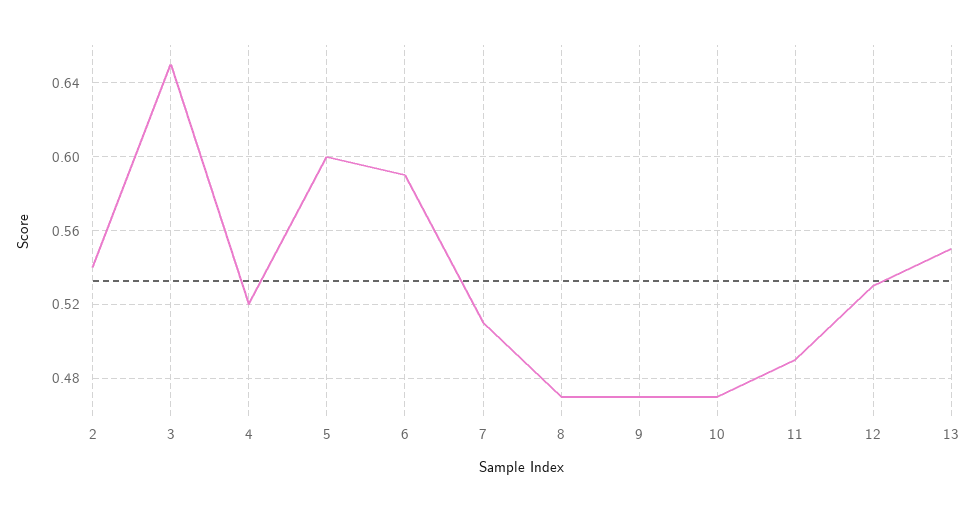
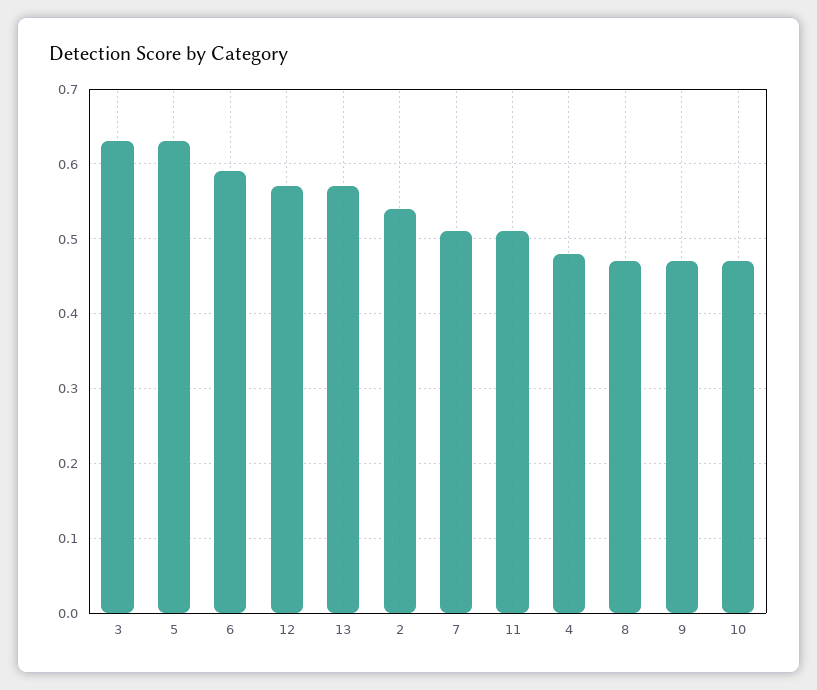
3: 0.65 -> 0.63
4: 0.52 -> 0.48
5: 0.6 -> 0.63
11: 0.49 -> 0.51
12: 0.53 -> 0.57
13: 0.55 -> 0.57

